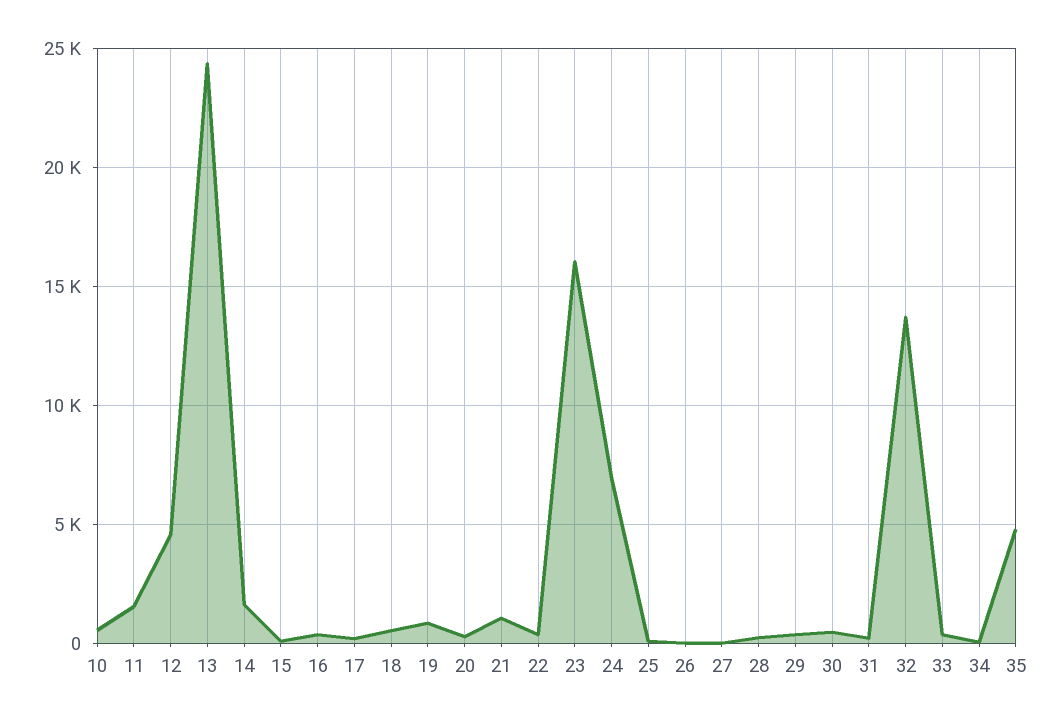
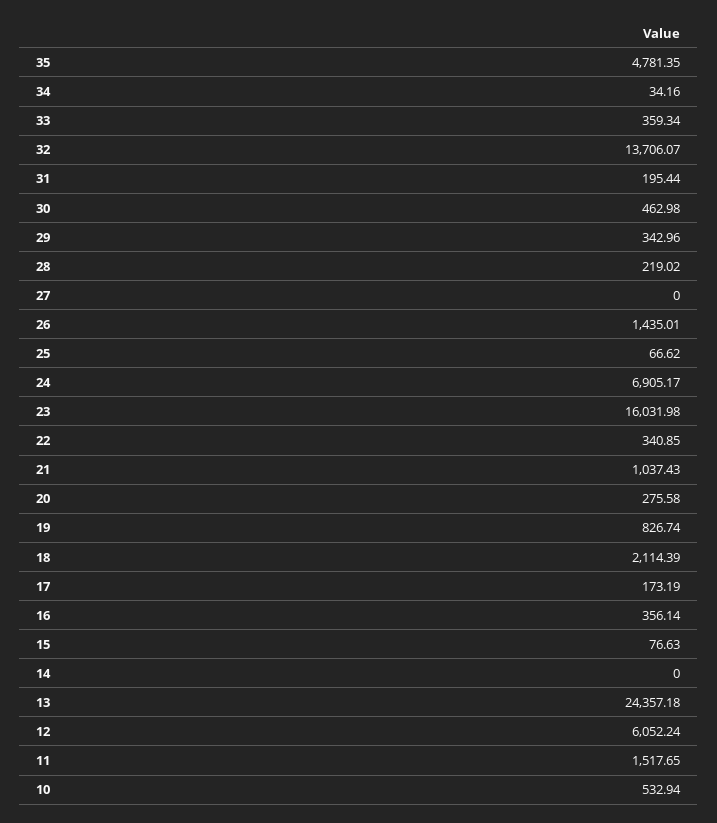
12: 4500 -> 6052.24
14: 1500 -> 0
18: 500 -> 2114.39
26: 0 -> 1435.01

